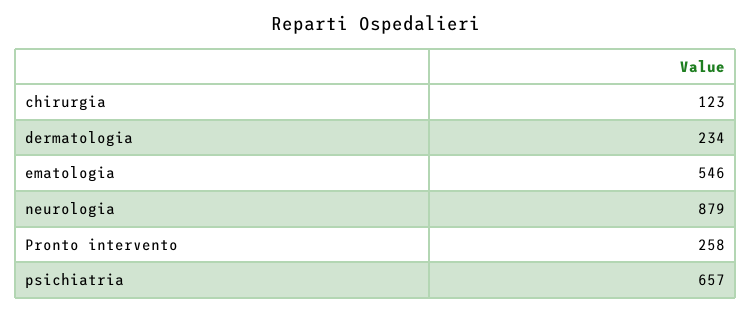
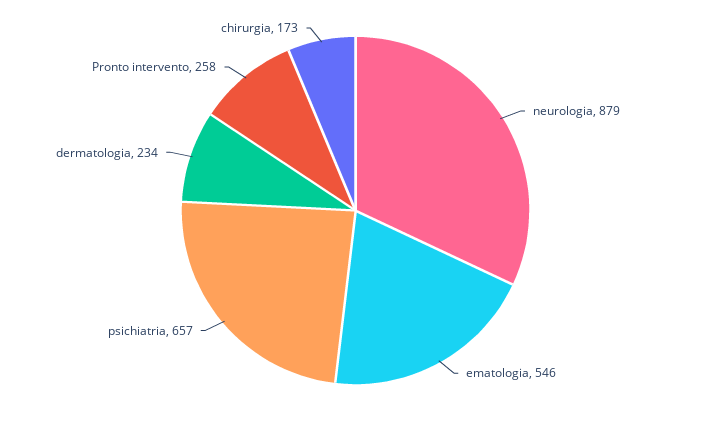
chirurgia: 123 -> 173

